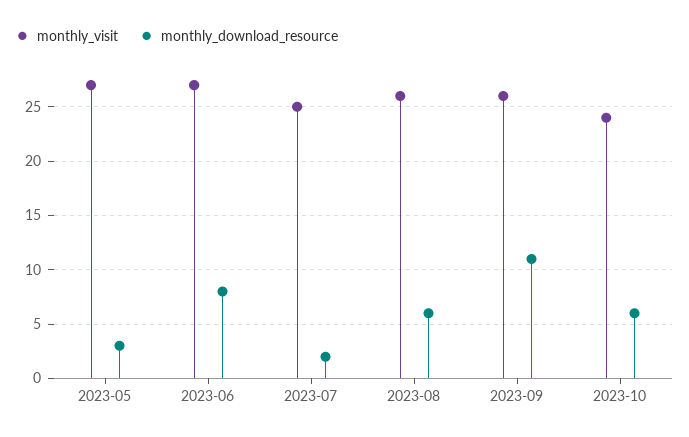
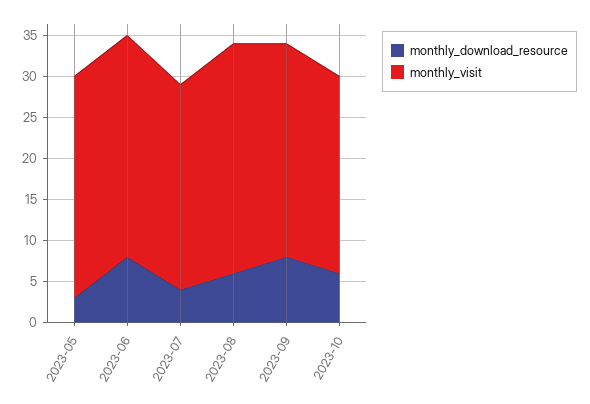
monthly_download_resource, 2023-07: 2 -> 4
monthly_visit, 2023-08: 26 -> 28
monthly_download_resource, 2023-09: 11 -> 8

